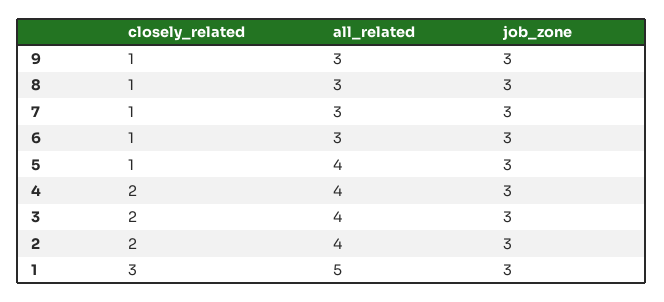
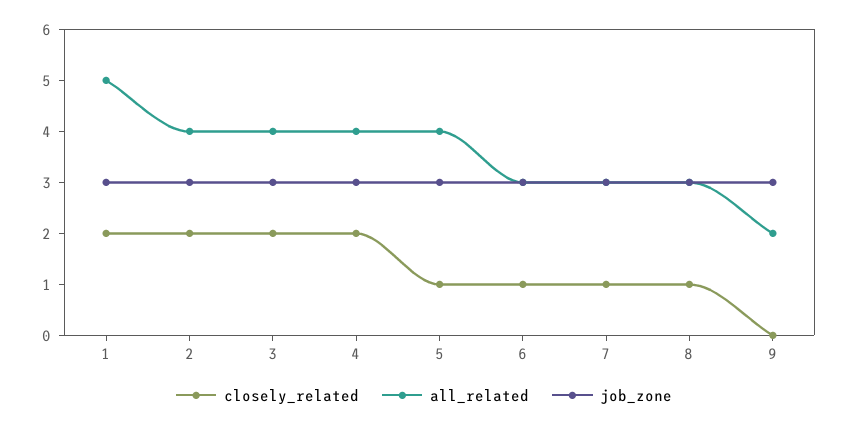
closely_related, 9: 1 -> 0
all_related, 9: 3 -> 2
closely_related, 1: 3 -> 2

